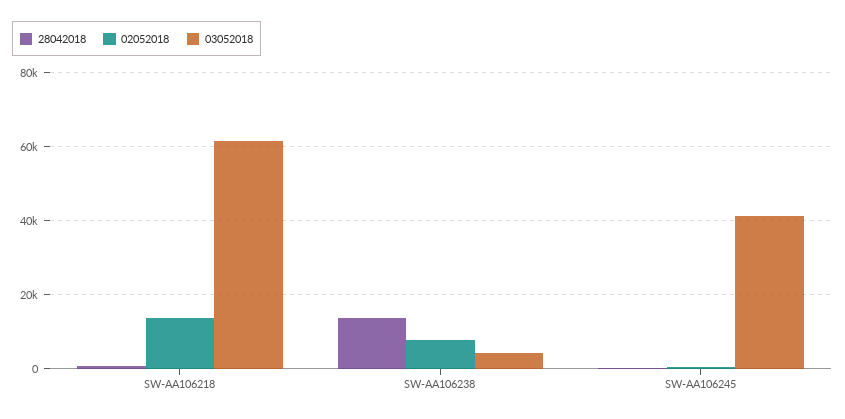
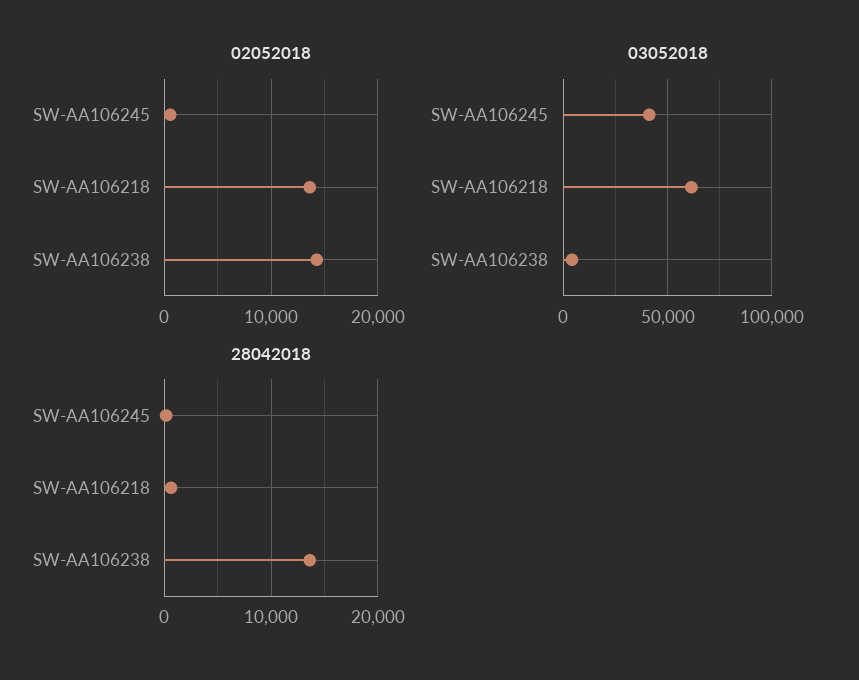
02052018, SW-AA106238: 8000 -> 14000

